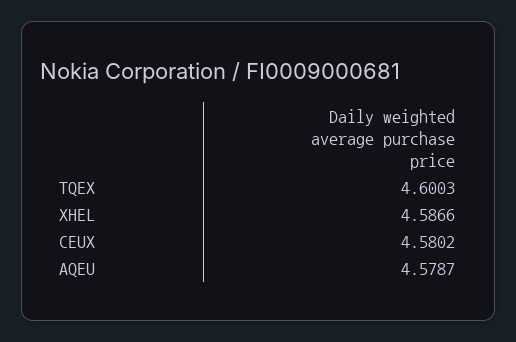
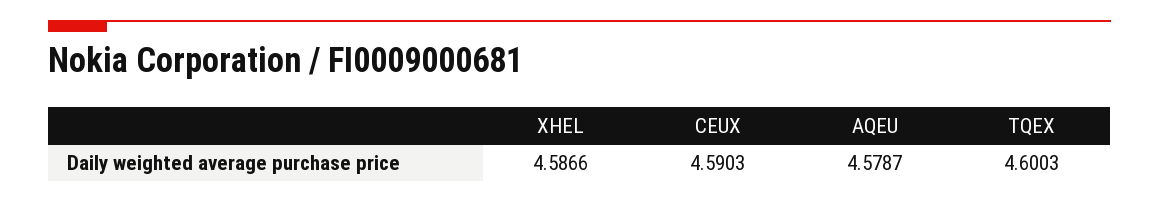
CEUX: 4.5802 -> 4.5903

